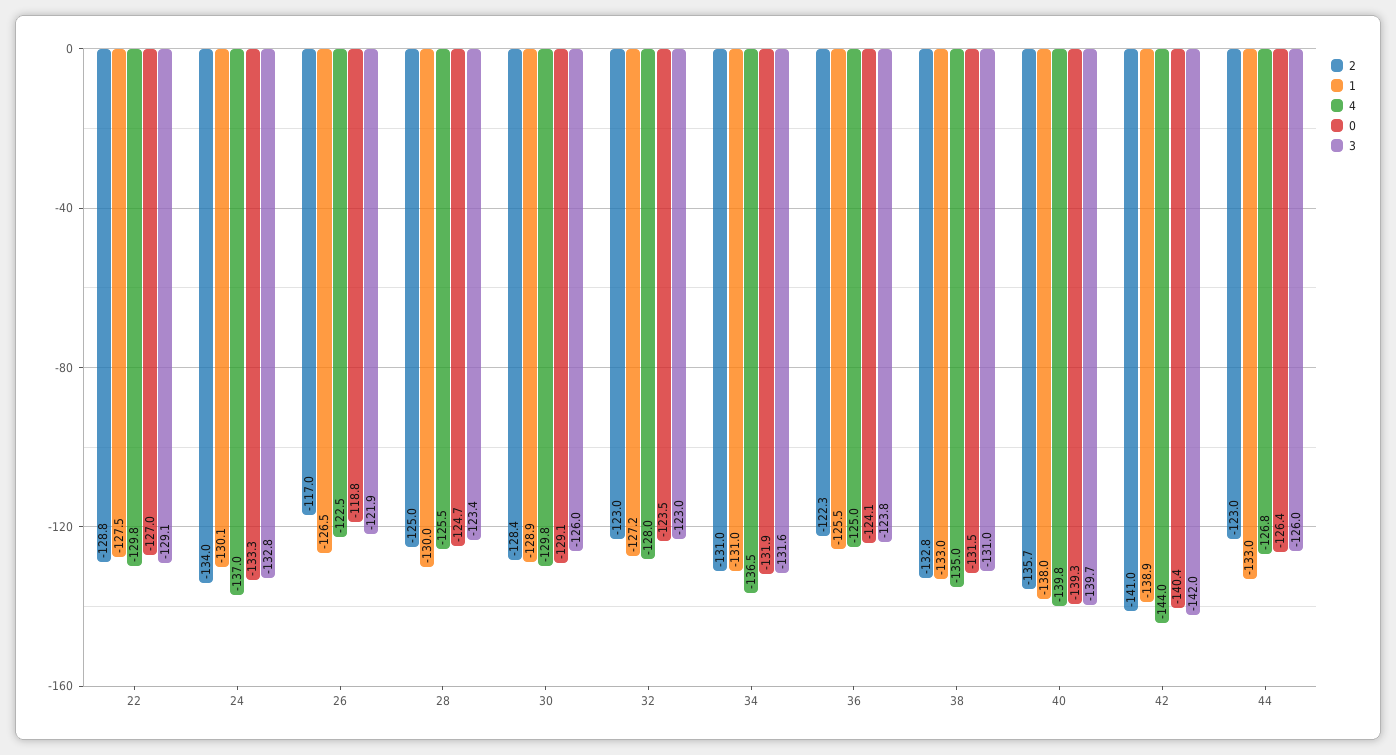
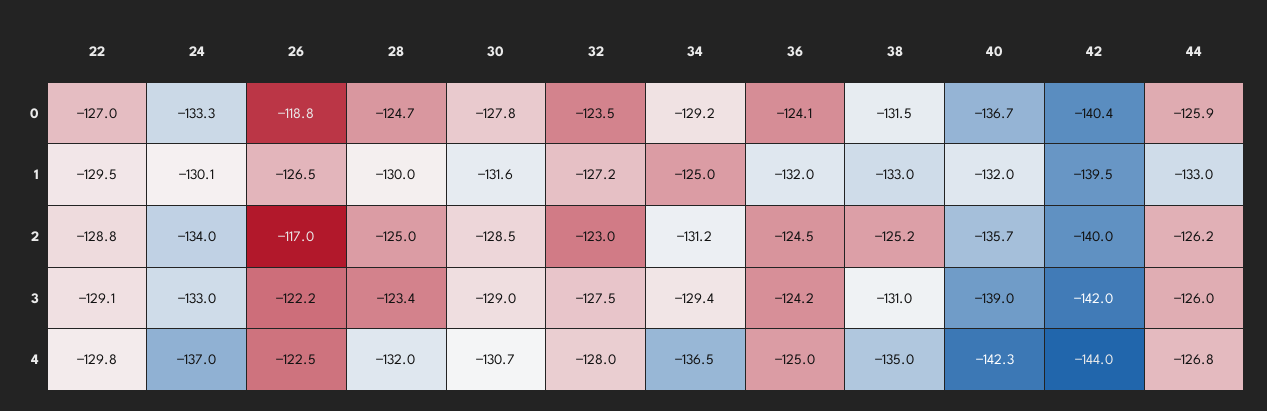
1, 22: -127.5 -> -129.5
3, 24: -132.8 -> -133
3, 26: -121.9 -> -122.2
4, 28: -125.5 -> -132
2, 30: -128.4 -> -128.5
1, 30: -128.9 -> -131.6
4, 30: -129.8 -> -130.7
0, 30: -129.1 -> -127.8
3, 30: -126 -> -129
3, 32: -123 -> -127.5
2, 34: -131 -> -131.2
1, 34: -131 -> -125
0, 34: -131.9 -> -129.2
3, 34: -131.6 -> -129.4
2, 36: -122.3 -> -124.5
1, 36: -125.5 -> -132
3, 36: -123.8 -> -124.2
2, 38: -132.8 -> -125.2
1, 40: -138 -> -132
4, 40: -139.8 -> -142.3
0, 40: -139.3 -> -136.7
3, 40: -139.7 -> -139
2, 42: -141 -> -140
1, 42: -138.9 -> -139.5
2, 44: -123 -> -126.2
0, 44: -126.4 -> -125.9

